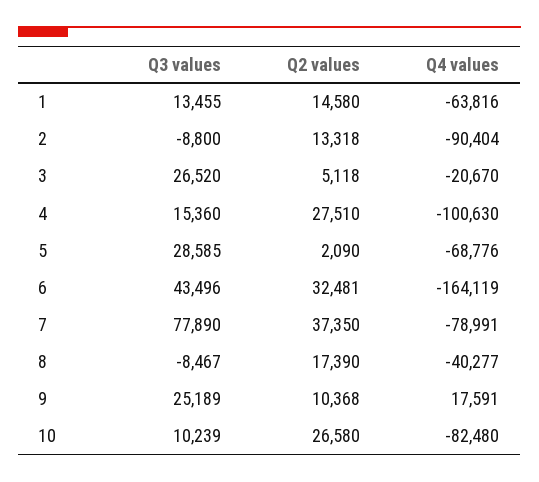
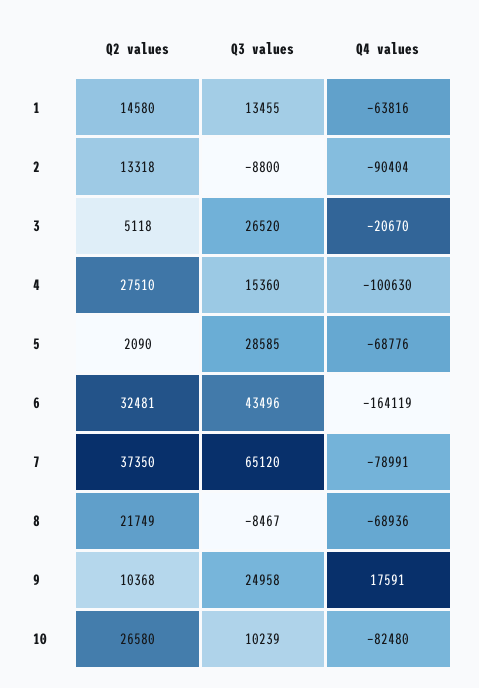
Q3 values, 7: 77890 -> 65120
Q2 values, 8: 17390 -> 21749
Q4 values, 8: -40277 -> -68936
Q3 values, 9: 25189 -> 24958

